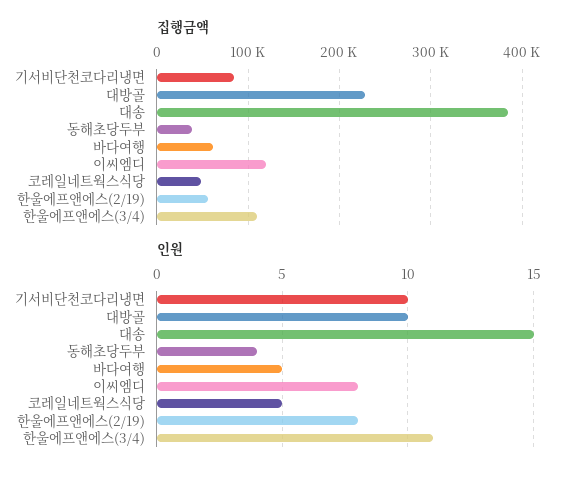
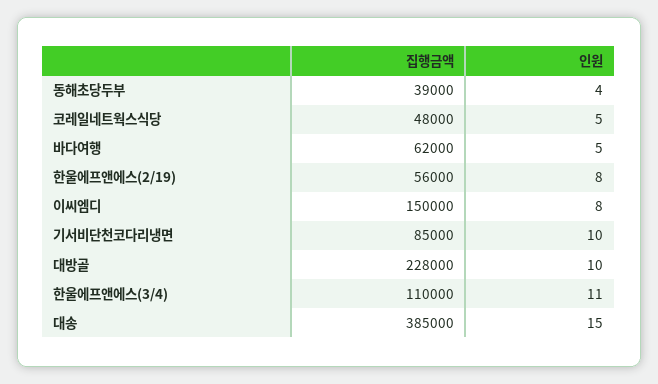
집행금액, 이씨엠디: 120000 -> 150000

